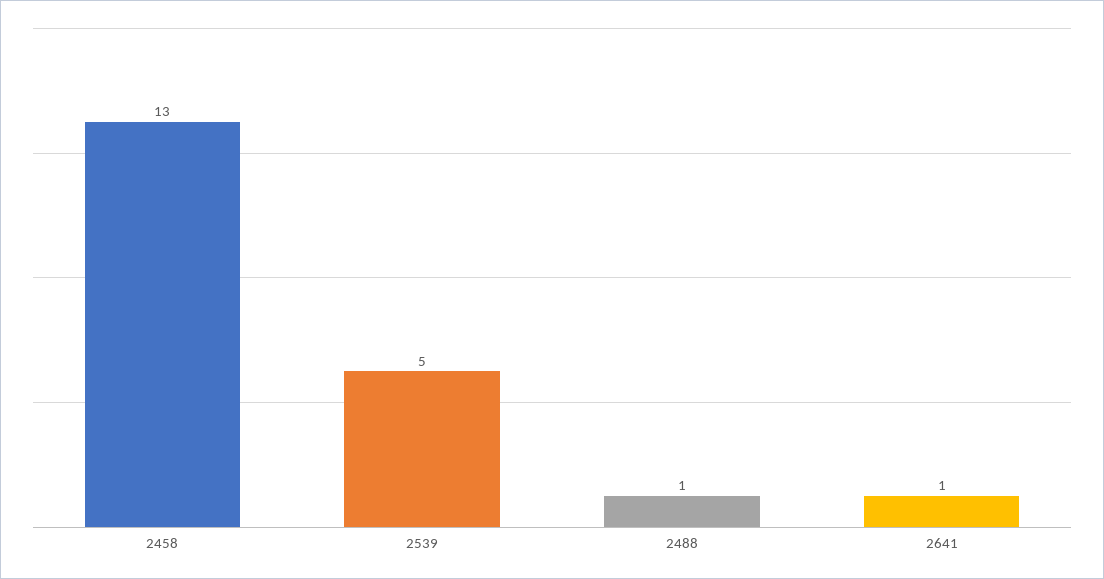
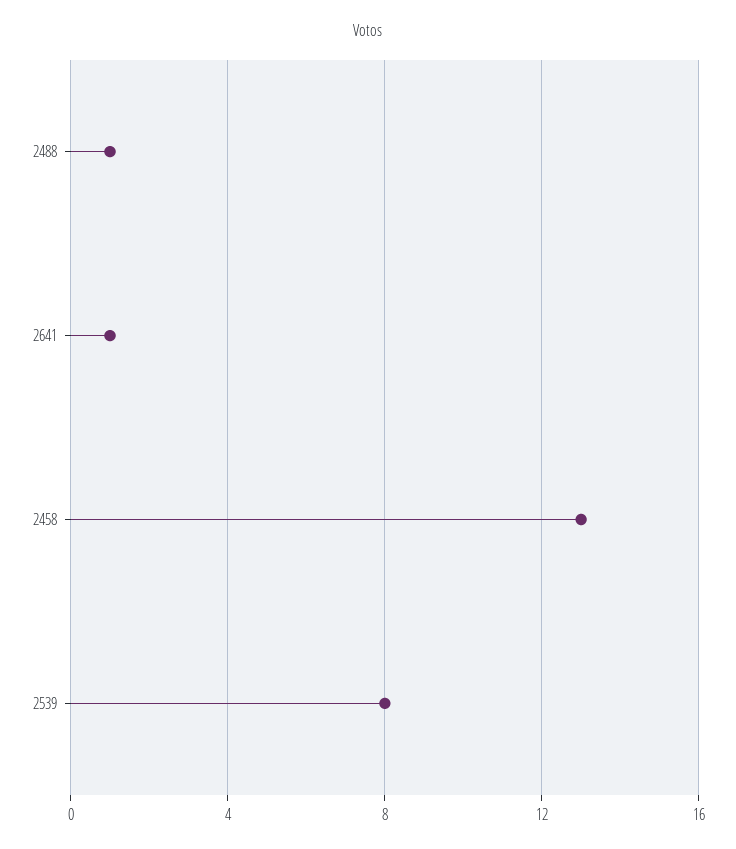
2539: 5 -> 8

